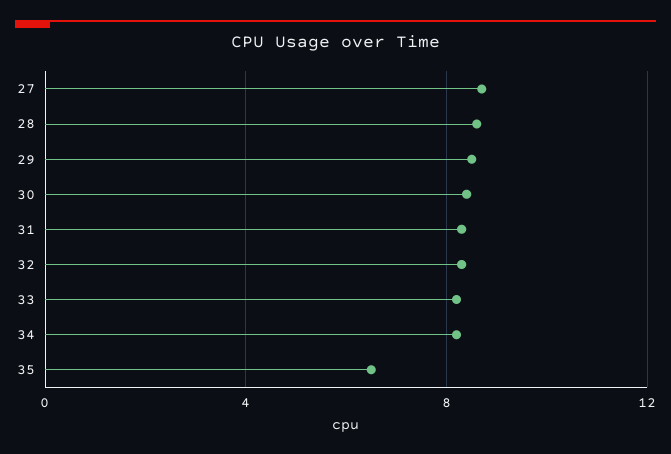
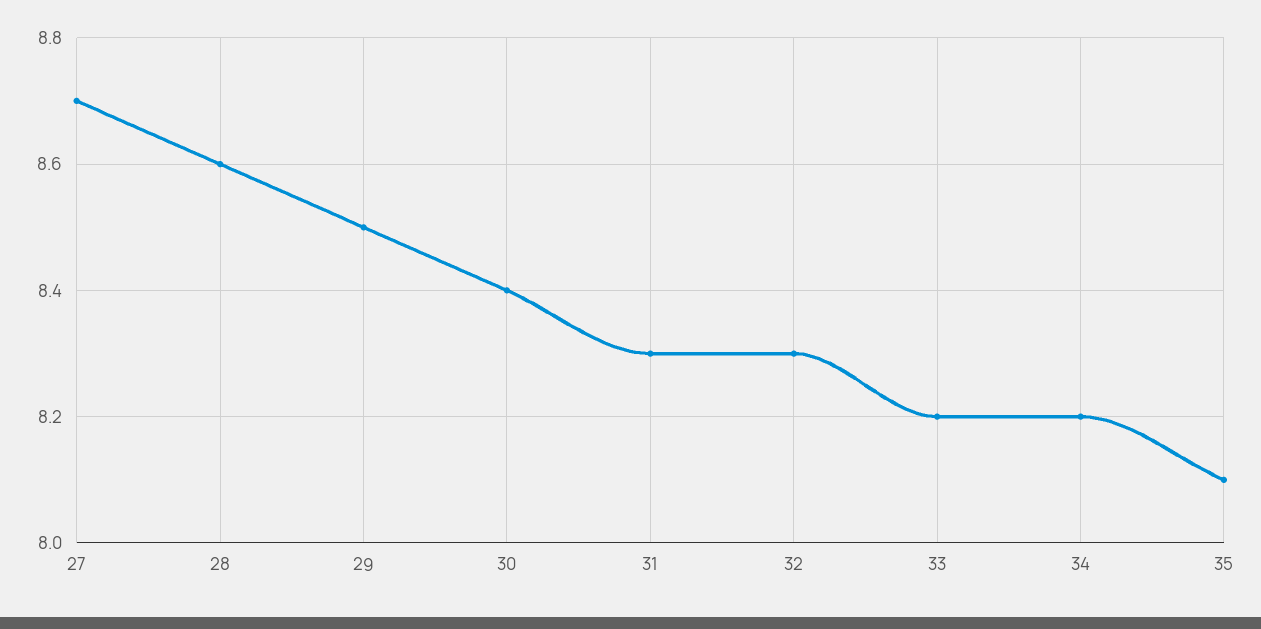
35: 6.5 -> 8.1

